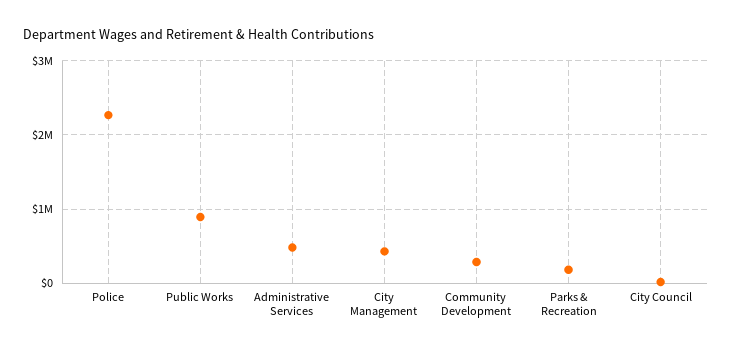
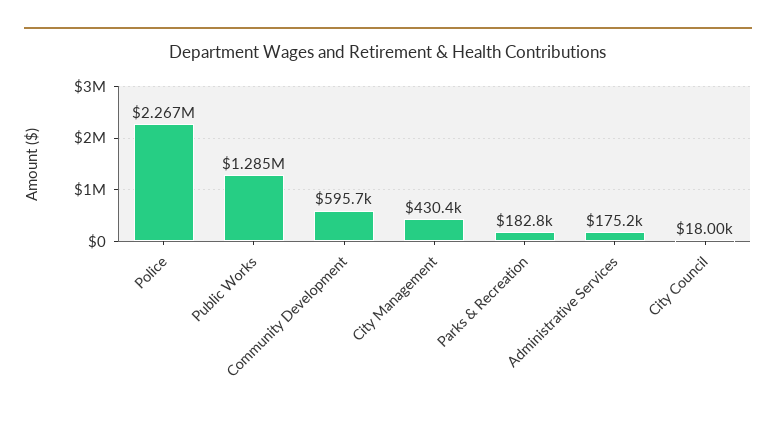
Public Works: 900000 -> 1285000
Administrative Services: 500000 -> 175200
Community Development: 300000 -> 595700

